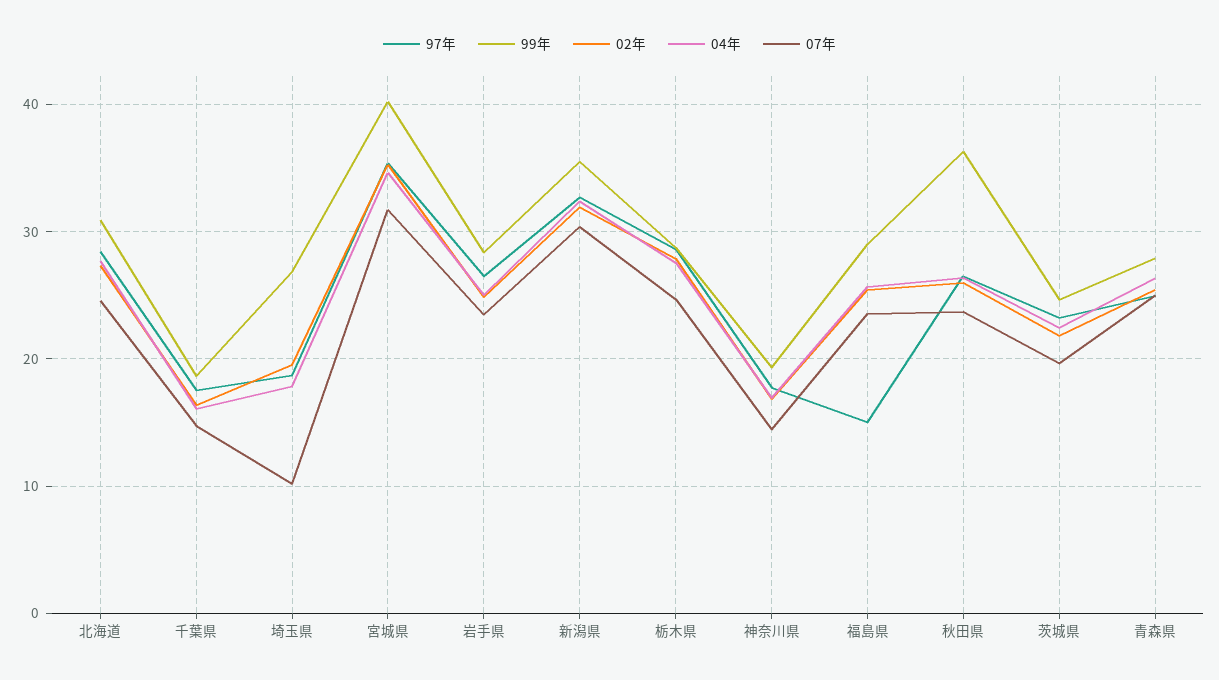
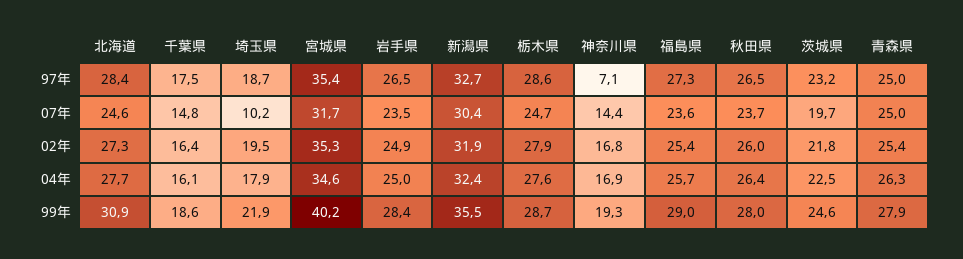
99年, 埼玉県: 27 -> 21.9
97年, 神奈川県: 18 -> 7.1
97年, 福島県: 15 -> 27.3
99年, 秋田県: 36 -> 28

